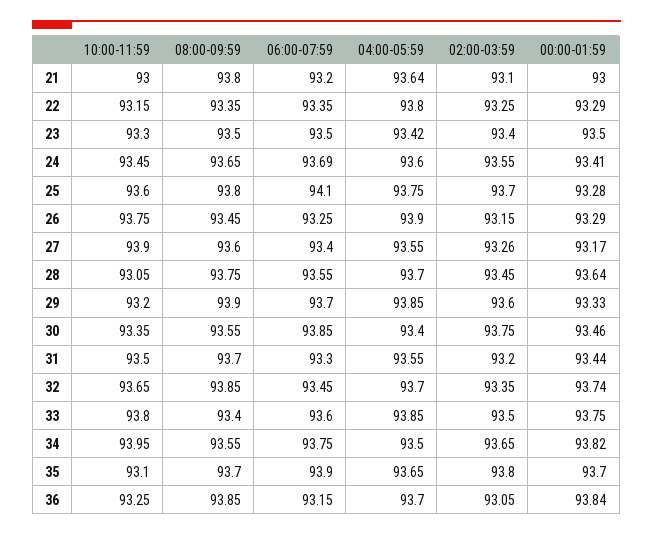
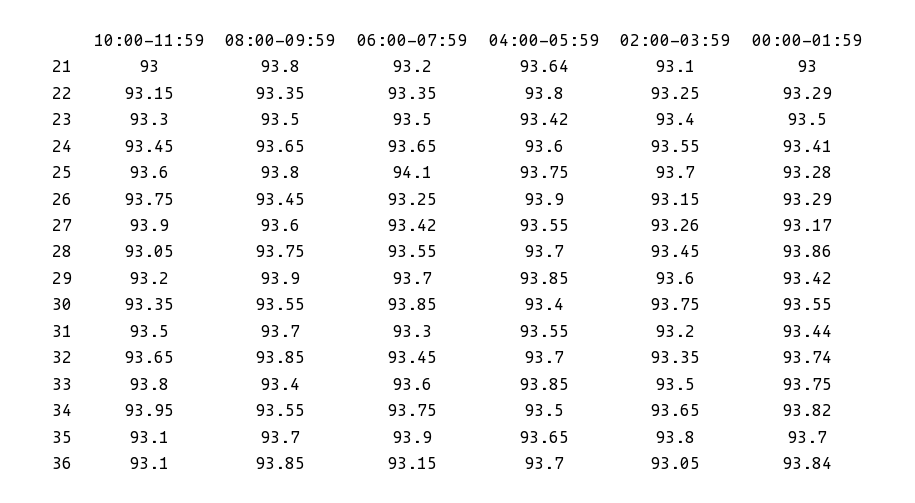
06:00-07:59, 24: 93.69 -> 93.65
06:00-07:59, 27: 93.4 -> 93.42
00:00-01:59, 28: 93.64 -> 93.86
00:00-01:59, 29: 93.33 -> 93.42
00:00-01:59, 30: 93.46 -> 93.55
10:00-11:59, 36: 93.25 -> 93.1

